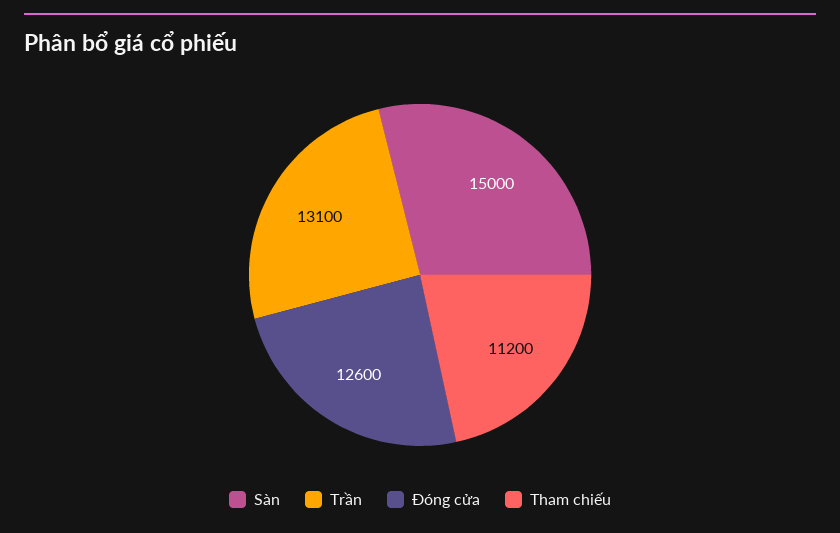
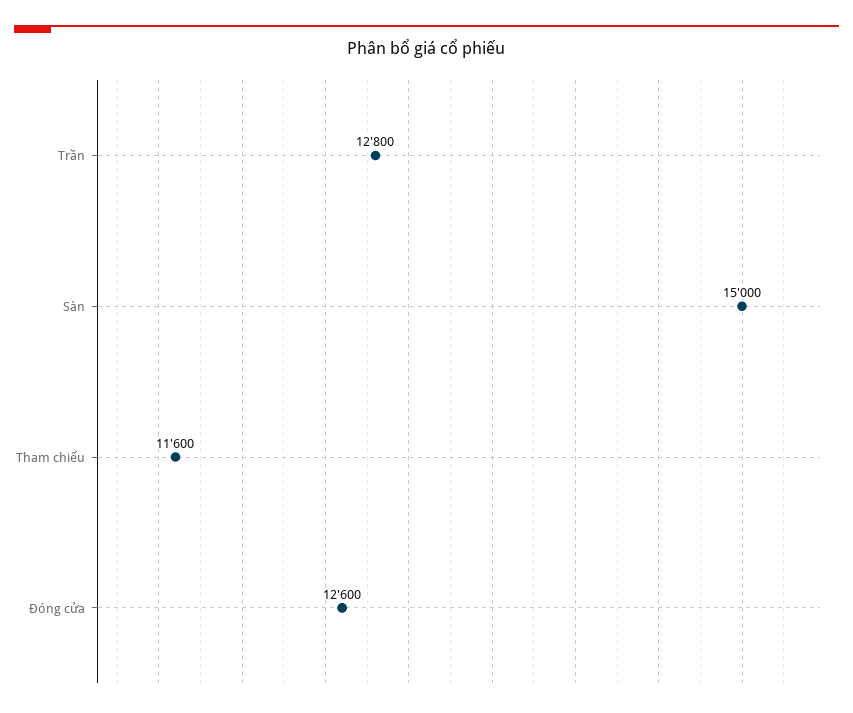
Trần: 13100 -> 12800
Tham chiếu: 11200 -> 11600

